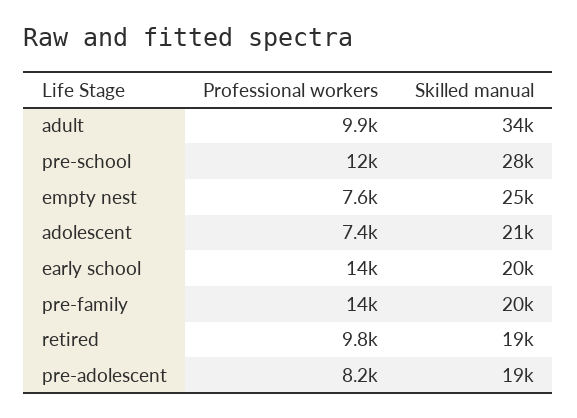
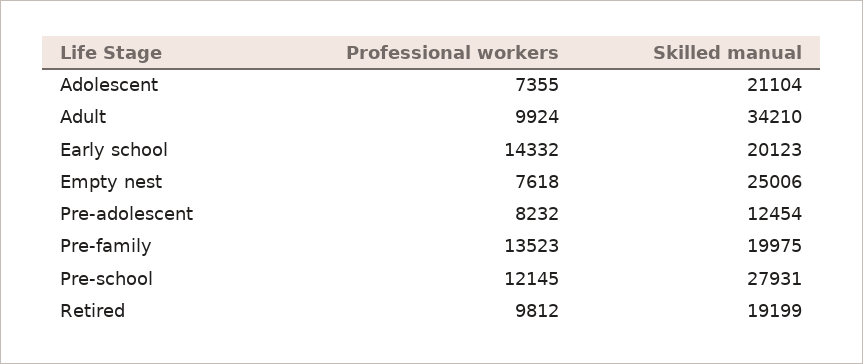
Skilled manual, pre-adolescent: 19000 -> 12454

